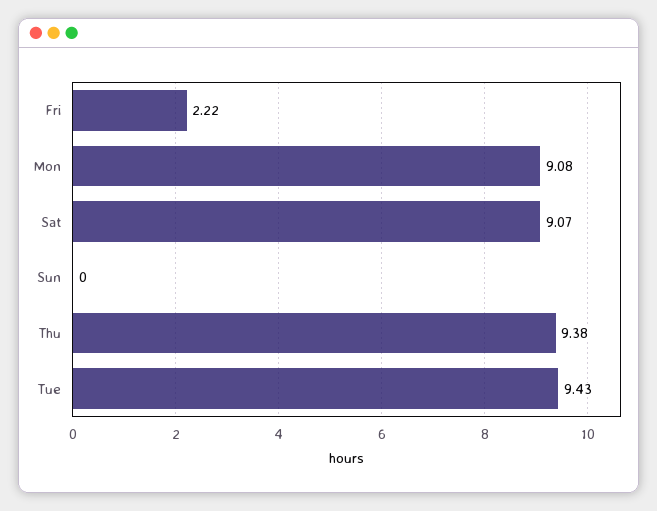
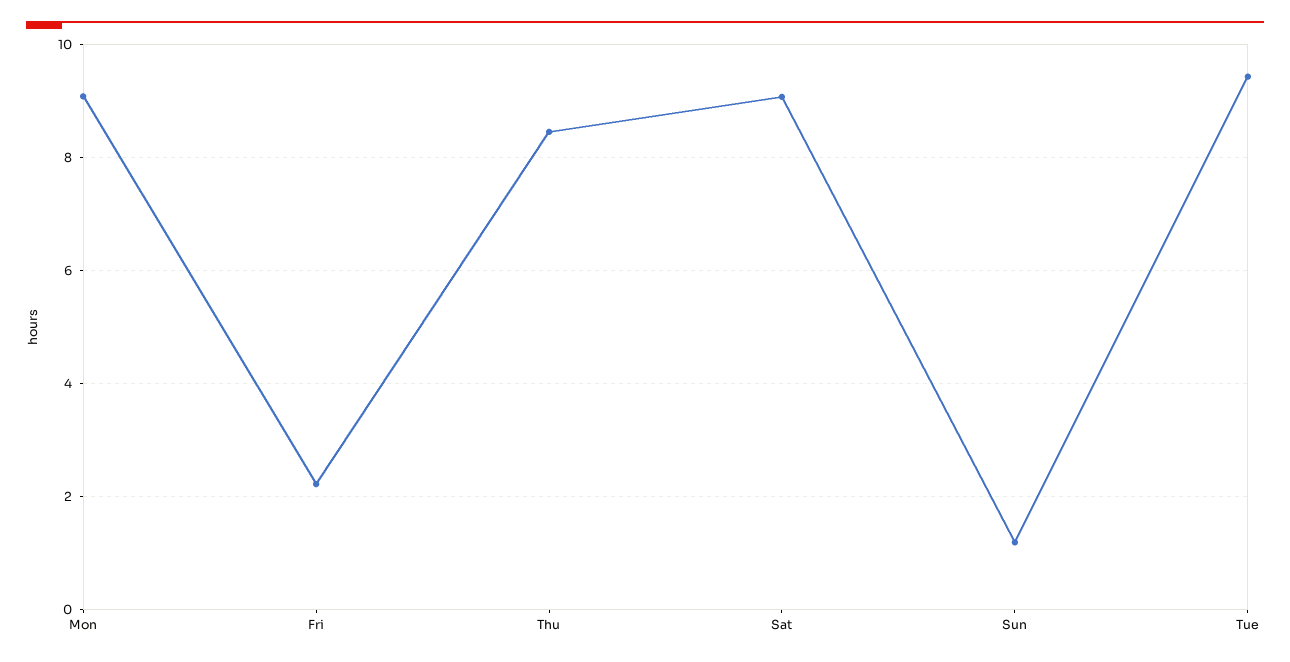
Sun: 0 -> 1.2
Thu: 9.38 -> 8.4

